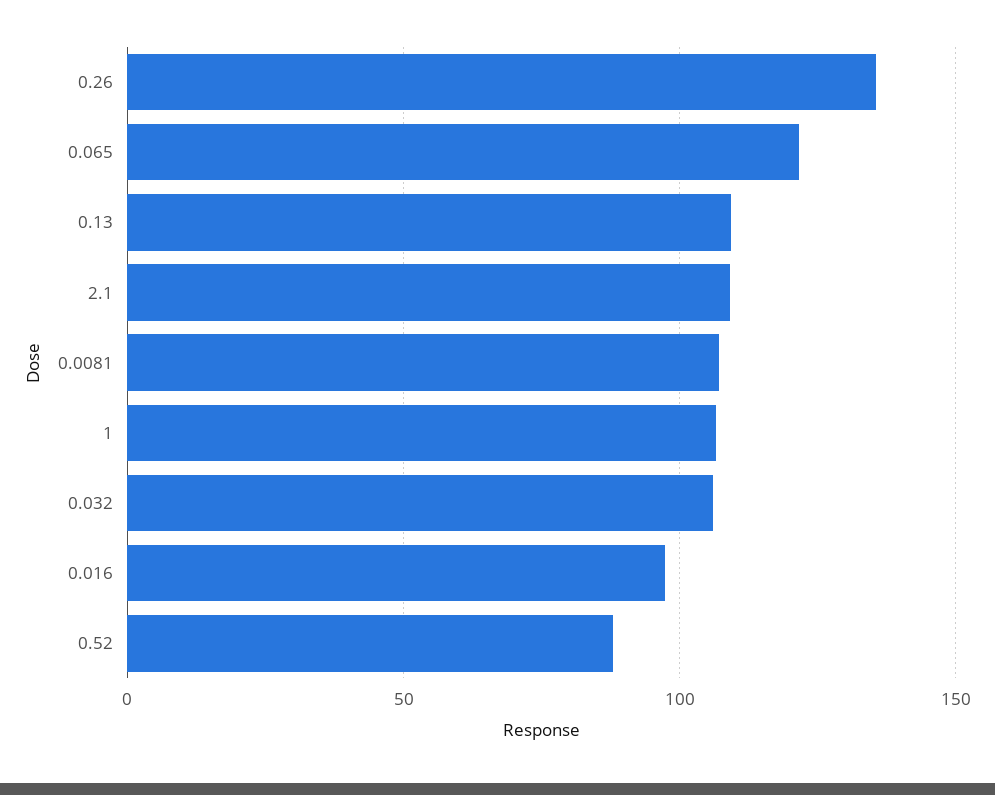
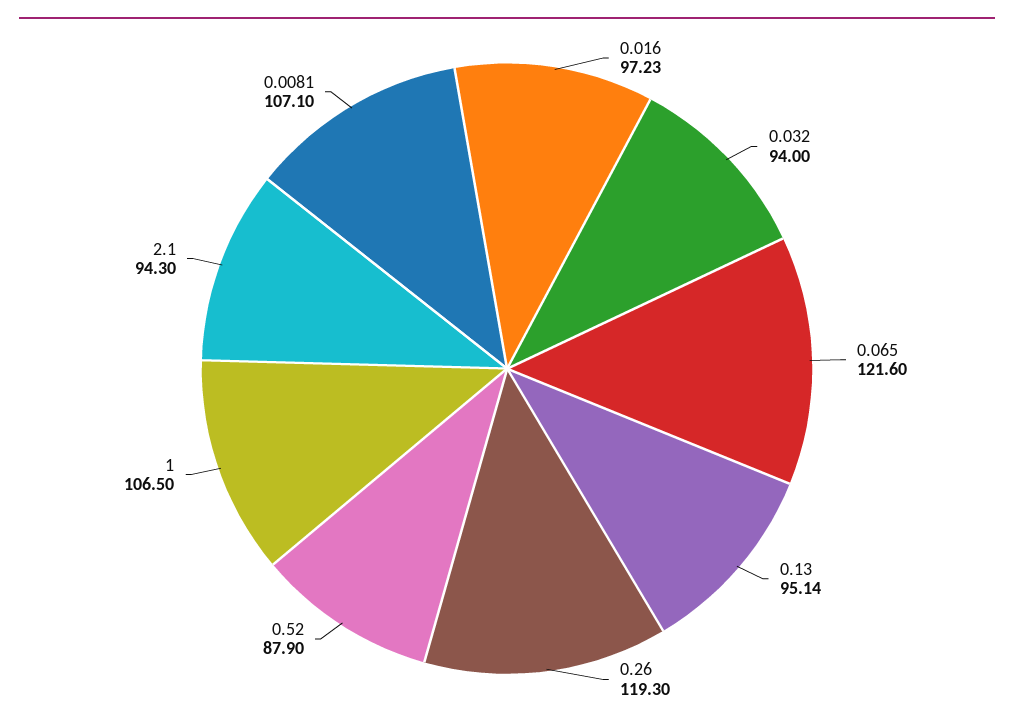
0.26: 135 -> 119.3
0.13: 110 -> 95.14
2.1: 110 -> 94.3
0.032: 105 -> 94

